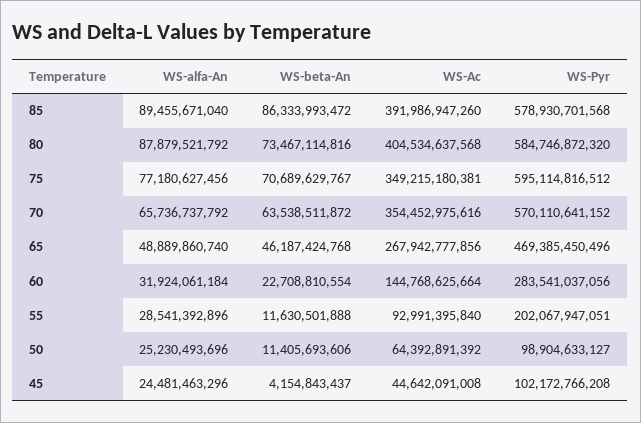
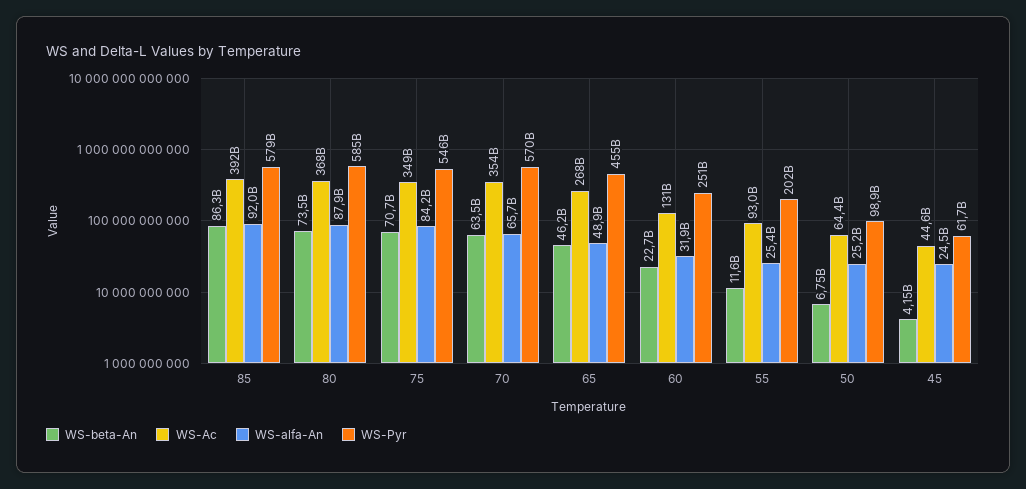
WS-alfa-An, 85: 89455671040 -> 92000000000
WS-Ac, 80: 404534637568 -> 368000000000
WS-alfa-An, 75: 77180627456 -> 84200000000
WS-Pyr, 75: 595114816512 -> 546000000000
WS-Pyr, 65: 469385450496 -> 455000000000
WS-Ac, 60: 144768625664 -> 131000000000
WS-Pyr, 60: 283541037056 -> 251000000000
WS-alfa-An, 55: 28541392896 -> 25400000000
WS-beta-An, 50: 11405693606 -> 6750000000
WS-Pyr, 45: 102172766208 -> 61700000000

